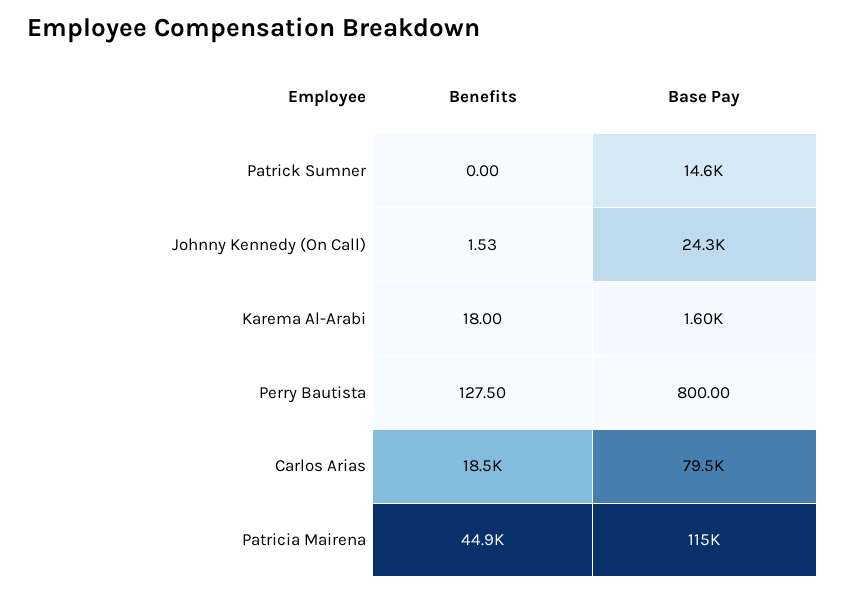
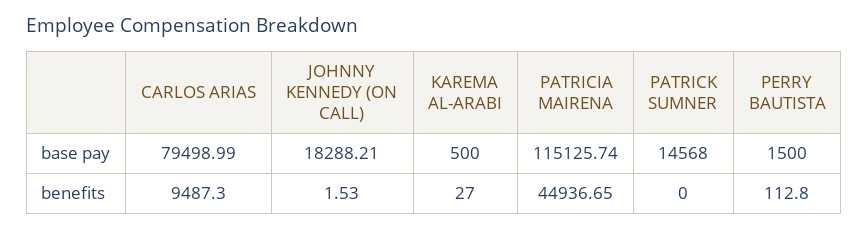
Base Pay, Johnny Kennedy (On Call): 24300 -> 18288.21
Benefits, Karema Al-Arabi: 18 -> 27
Base Pay, Karema Al-Arabi: 1600 -> 500
Benefits, Perry Bautista: 127.5 -> 112.8
Base Pay, Perry Bautista: 800 -> 1500
Benefits, Carlos Arias: 18500 -> 9487.3

